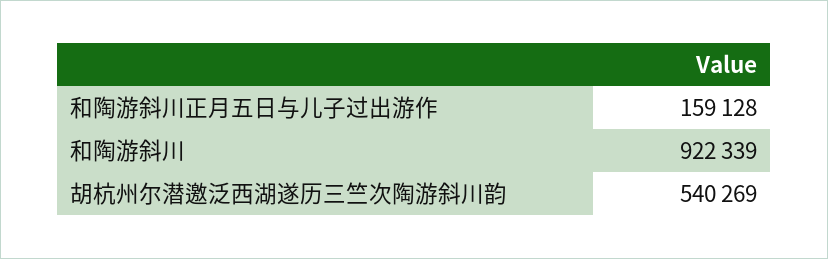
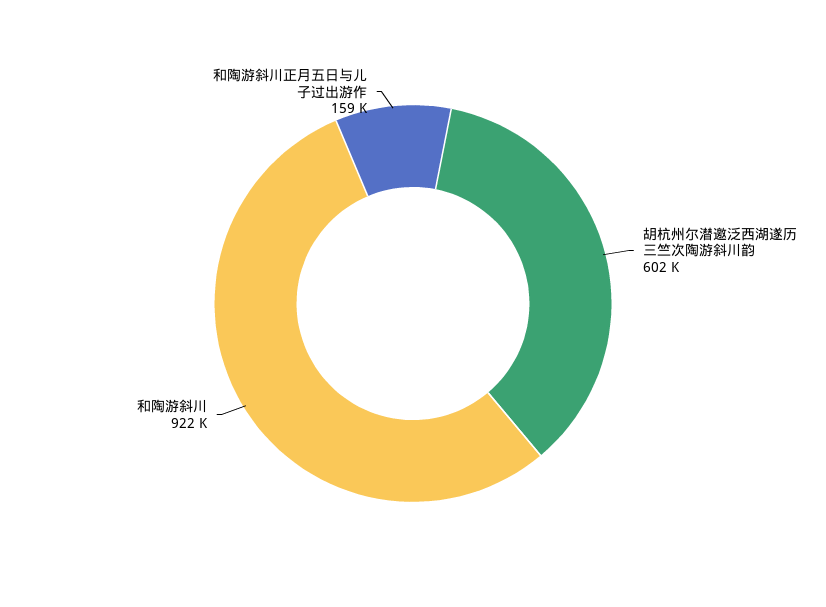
胡杭州尔潜邀泛西湖遂历三竺次陶游斜川韵: 540269 -> 602000

